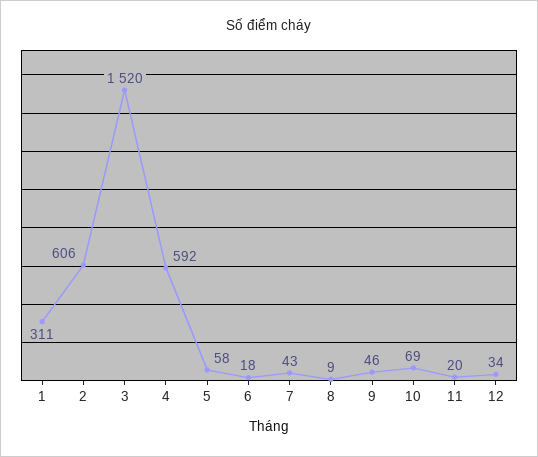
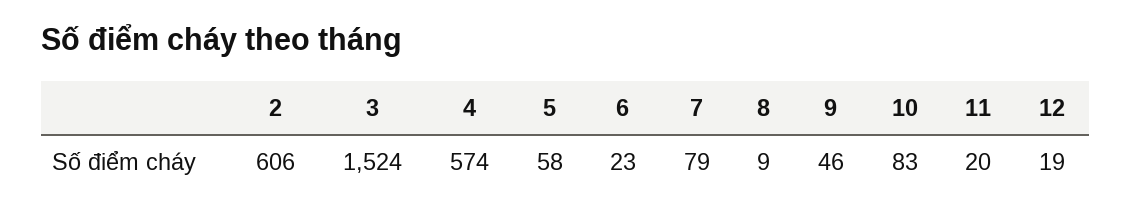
1: 311 -> none
3: 1520 -> 1524
4: 592 -> 574
6: 18 -> 23
7: 43 -> 79
10: 69 -> 83
12: 34 -> 19

